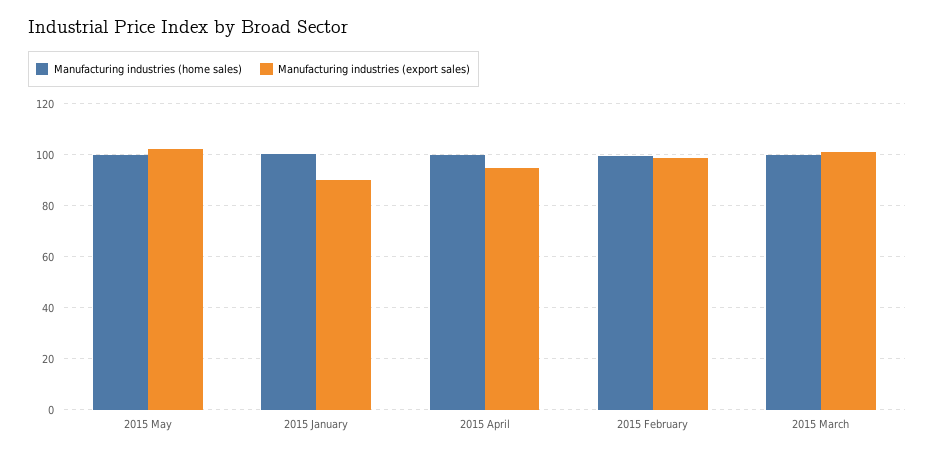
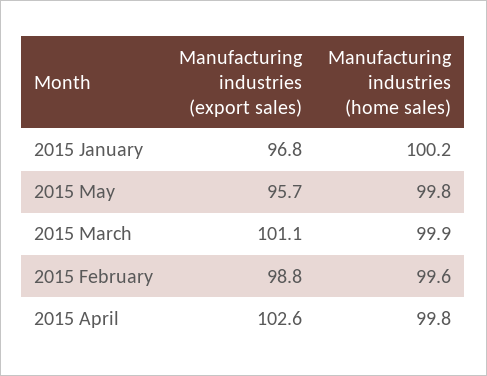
Manufacturing industries (export sales), 2015 May: 102.5 -> 95.7
Manufacturing industries (export sales), 2015 January: 90 -> 96.8
Manufacturing industries (export sales), 2015 April: 95 -> 102.6

